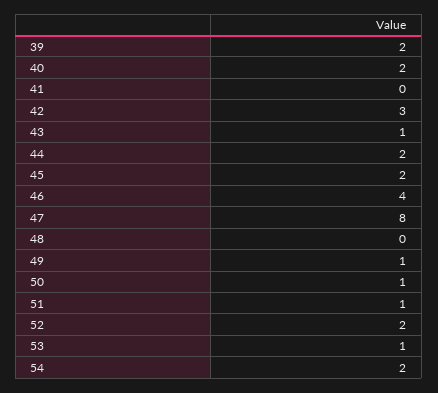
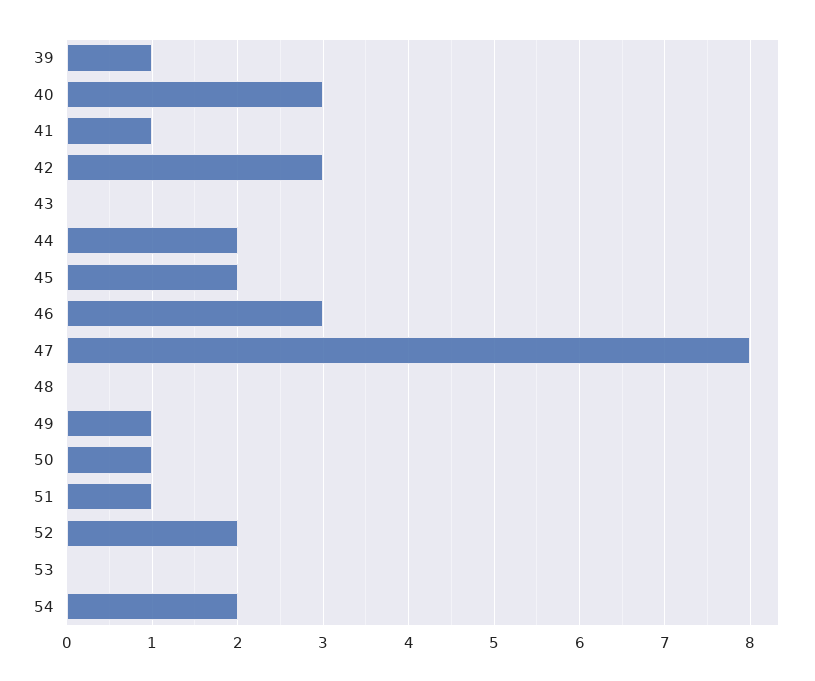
39: 2 -> 1
40: 2 -> 3
41: 0 -> 1
43: 1 -> 0
46: 4 -> 3
53: 1 -> 0

